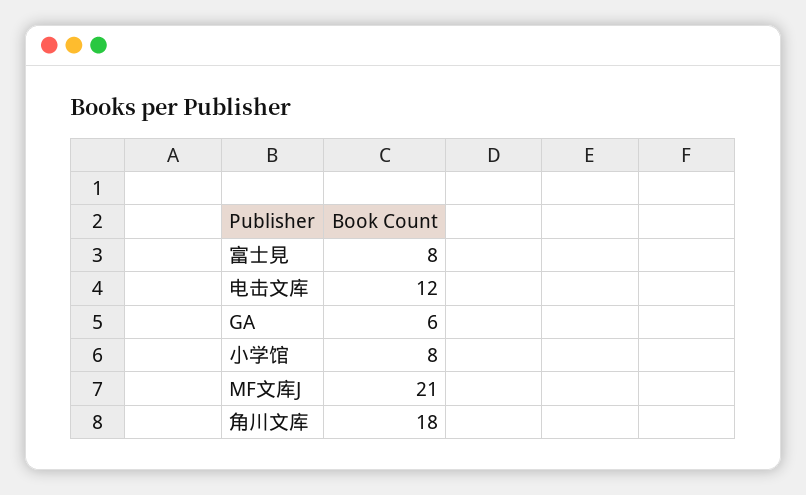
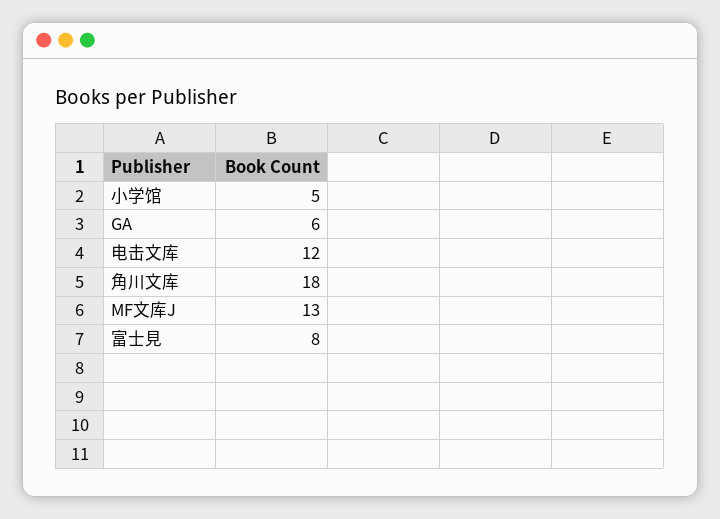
小学馆: 8 -> 5
MF文库J: 21 -> 13

